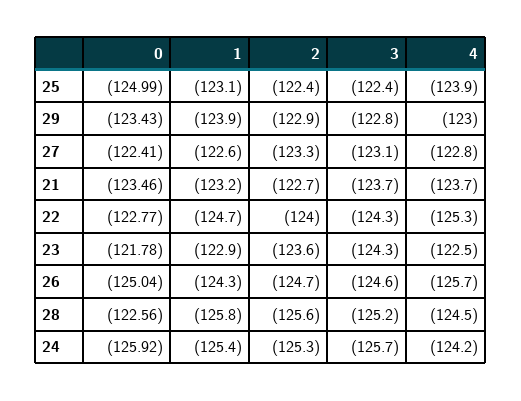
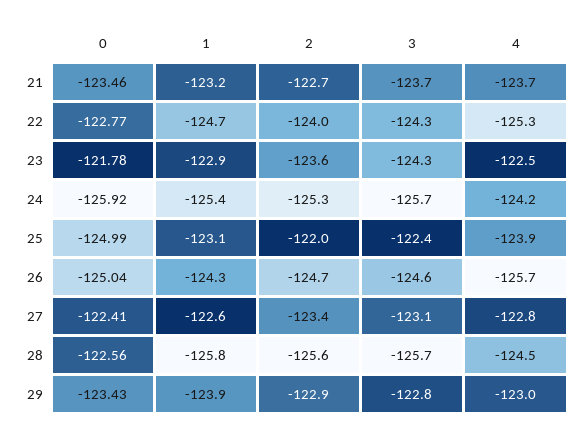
2, 25: -122.4 -> -122
2, 27: -123.3 -> -123.4
3, 28: -125.2 -> -125.7

